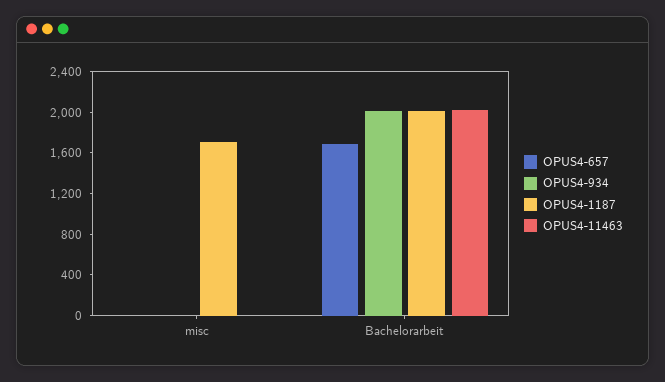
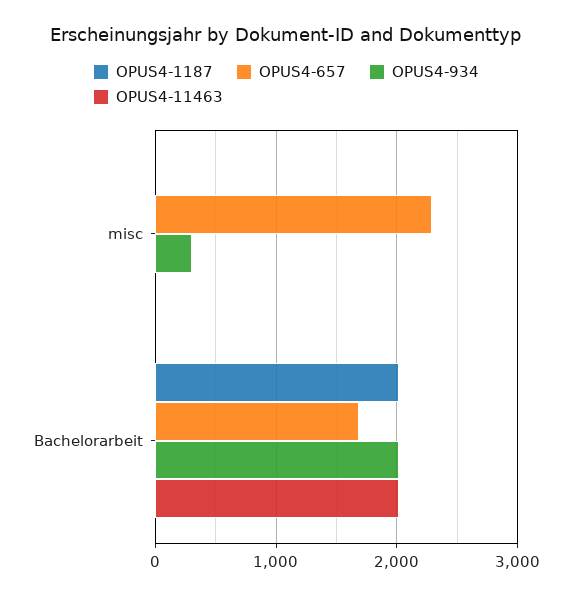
OPUS4-657, misc: 0 -> 2300
OPUS4-934, misc: 0 -> 300
OPUS4-1187, misc: 1700 -> 0

